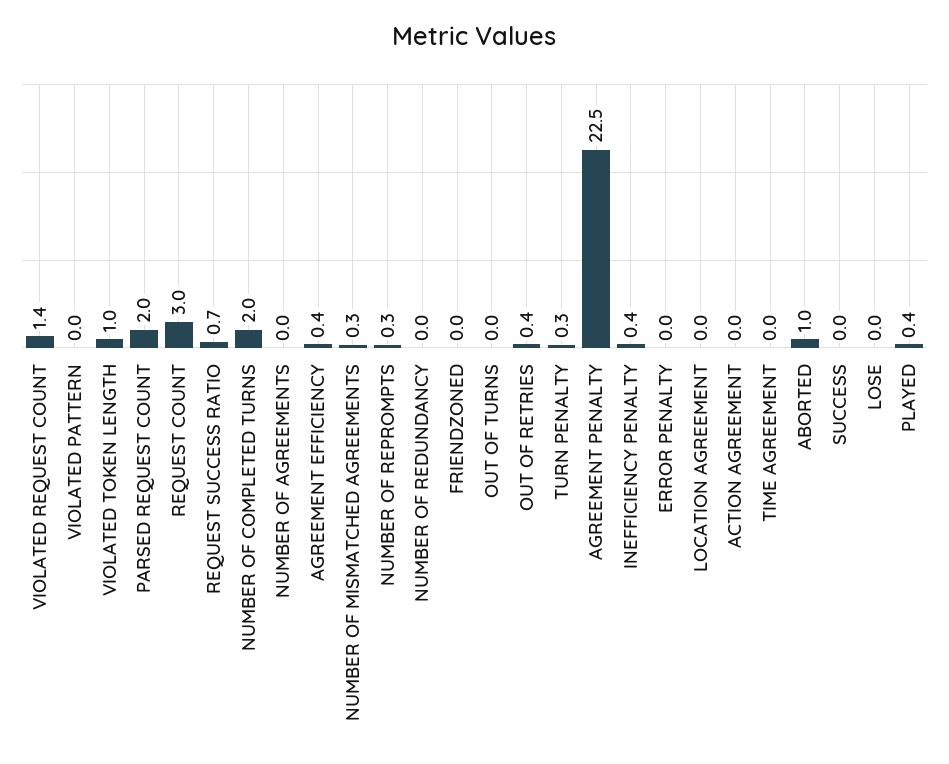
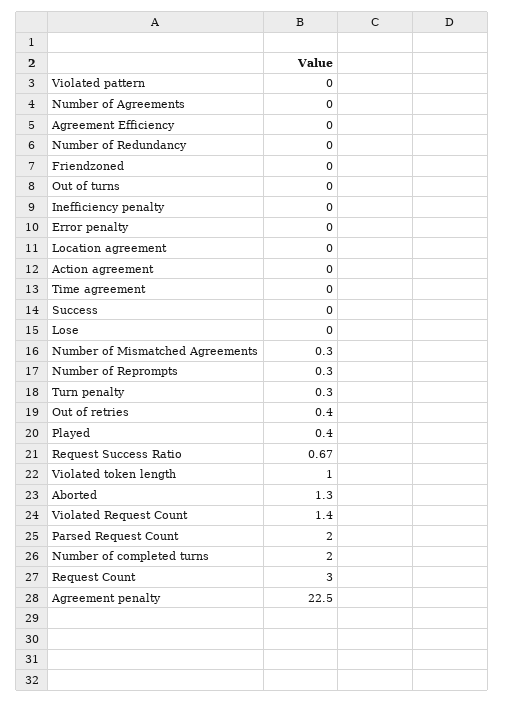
AGREEMENT EFFICIENCY: 0.4 -> 0
INEFFICIENCY PENALTY: 0.4 -> 0
ABORTED: 1 -> 1.3

